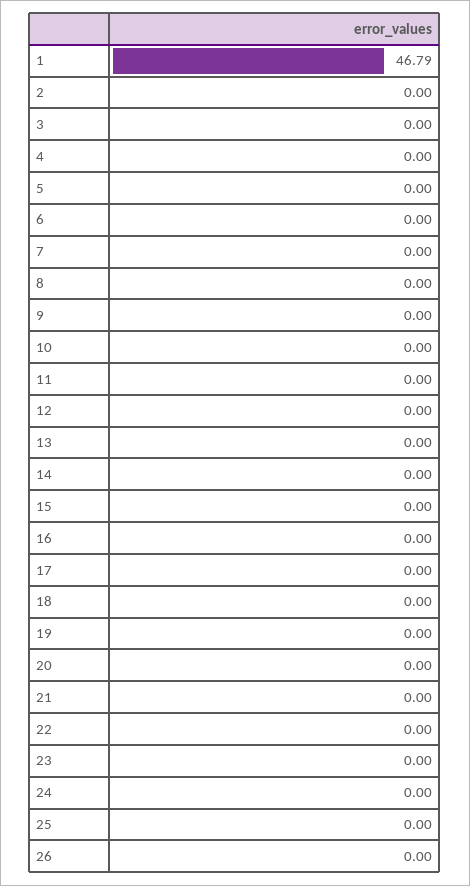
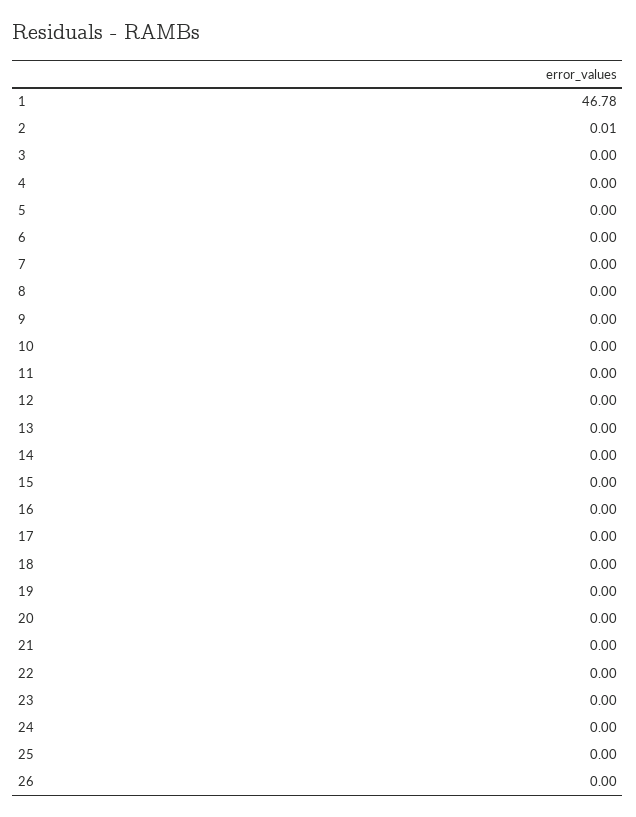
1: 46.79 -> 46.78
2: 0 -> 0.01

